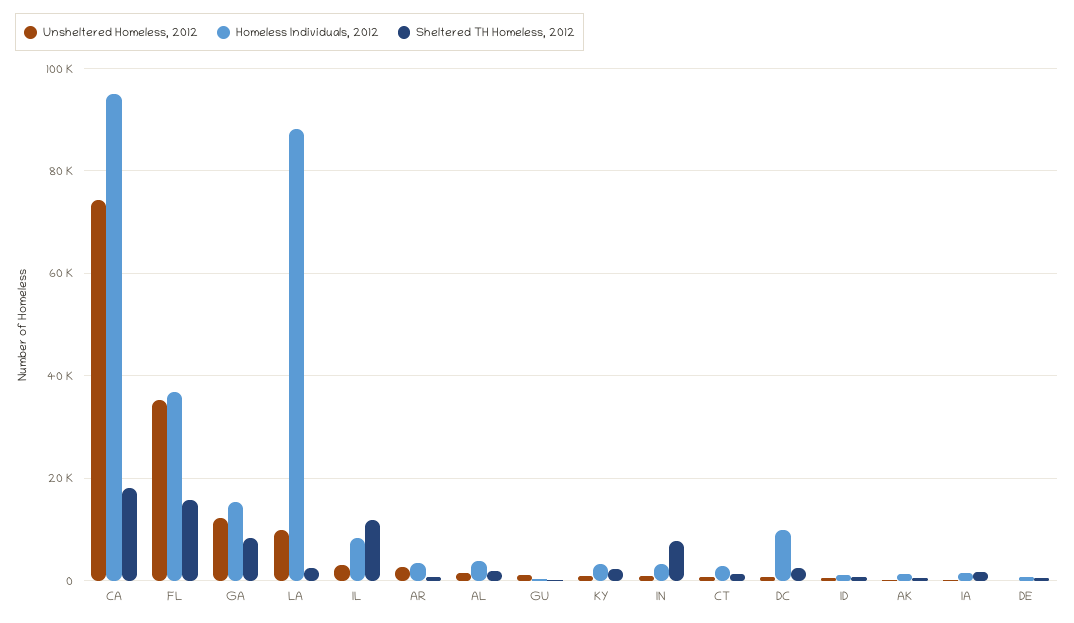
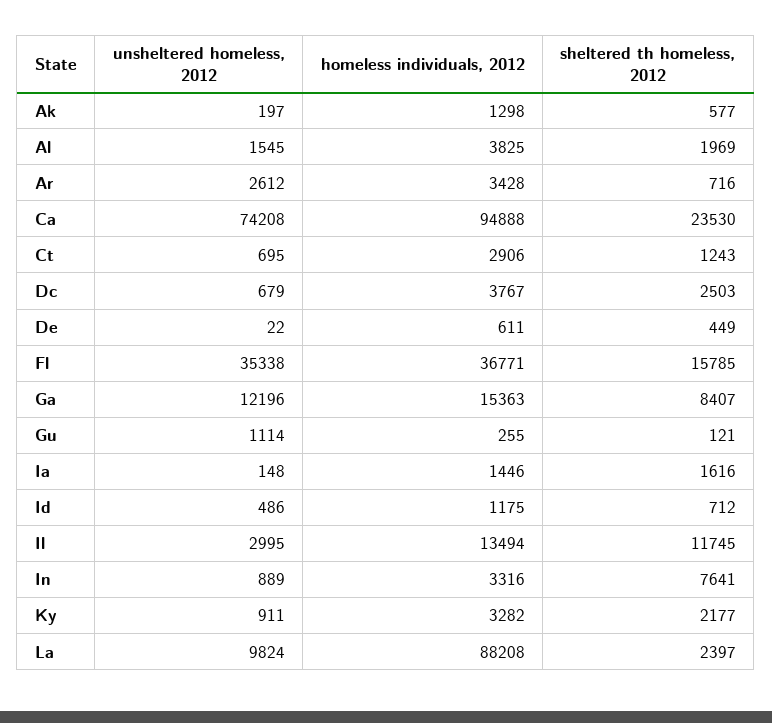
Sheltered TH Homeless, 2012, CA: 18000 -> 23530
Homeless Individuals, 2012, IL: 8000 -> 13494
Homeless Individuals, 2012, DC: 10000 -> 3767

